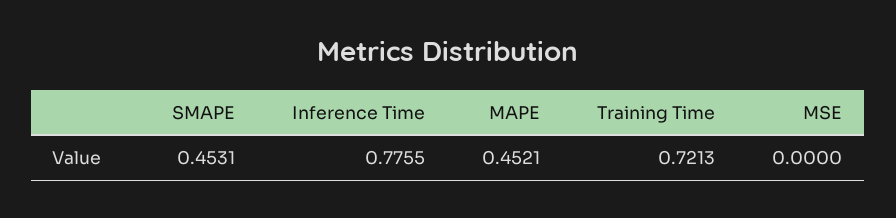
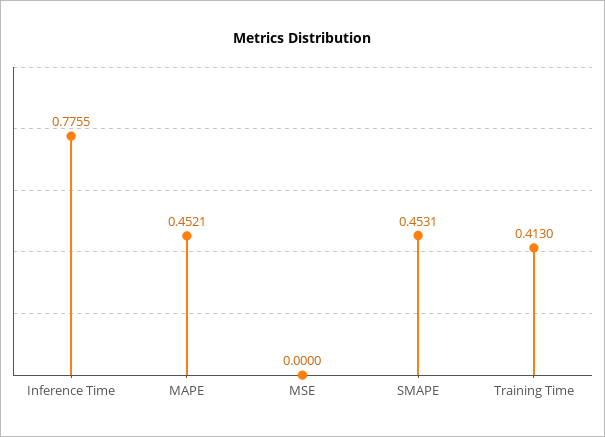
Training Time: 0.7213 -> 0.413

